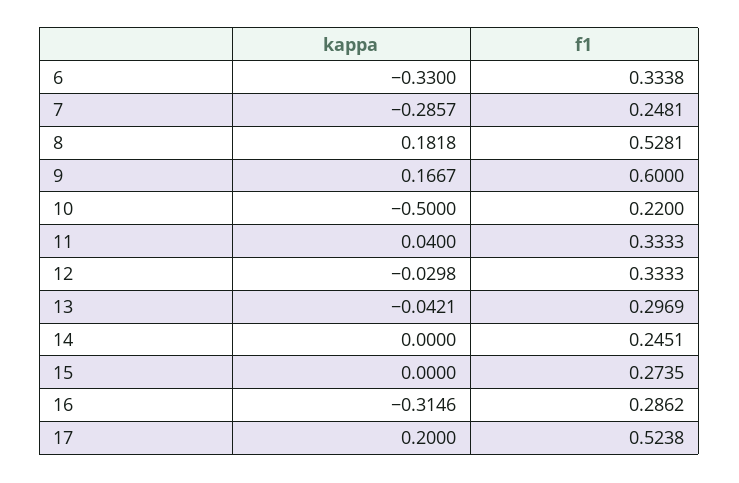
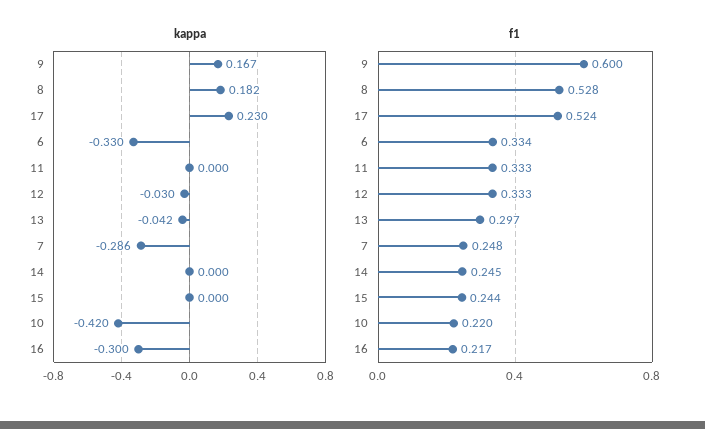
kappa, 10: -0.5 -> -0.42
kappa, 11: 0.04 -> 0
f1, 15: 0.2735 -> 0.244
kappa, 16: -0.3146 -> -0.3
f1, 16: 0.2862 -> 0.217
kappa, 17: 0.2 -> 0.23

